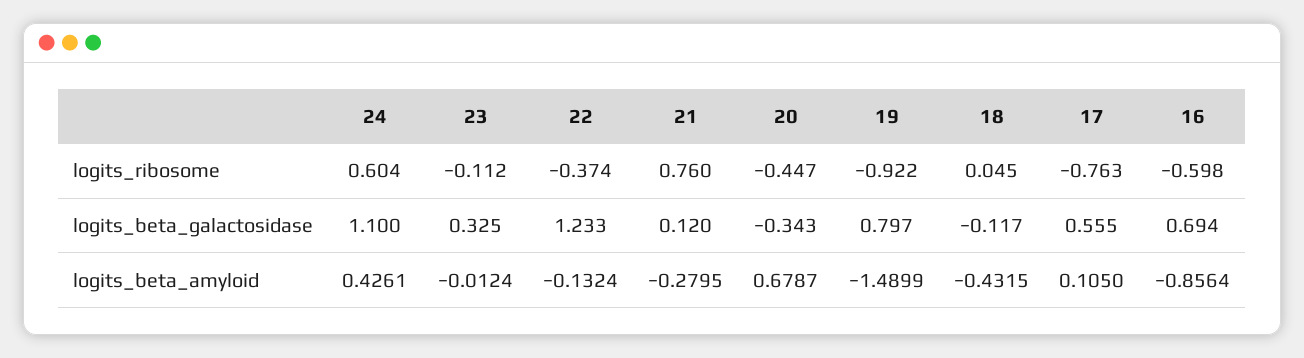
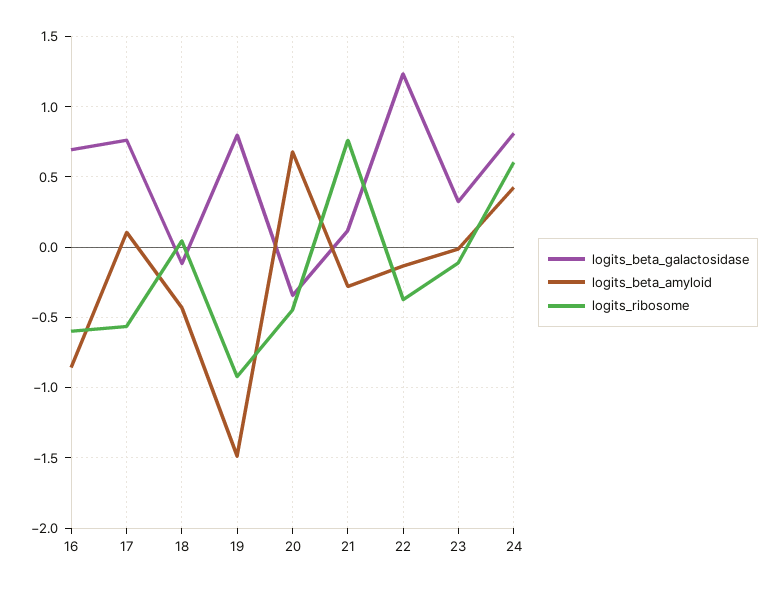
logits_ribosome, 17: -0.763 -> -0.55
logits_beta_galactosidase, 24: 1.1 -> 0.8
logits_beta_galactosidase, 17: 0.555 -> 0.75

